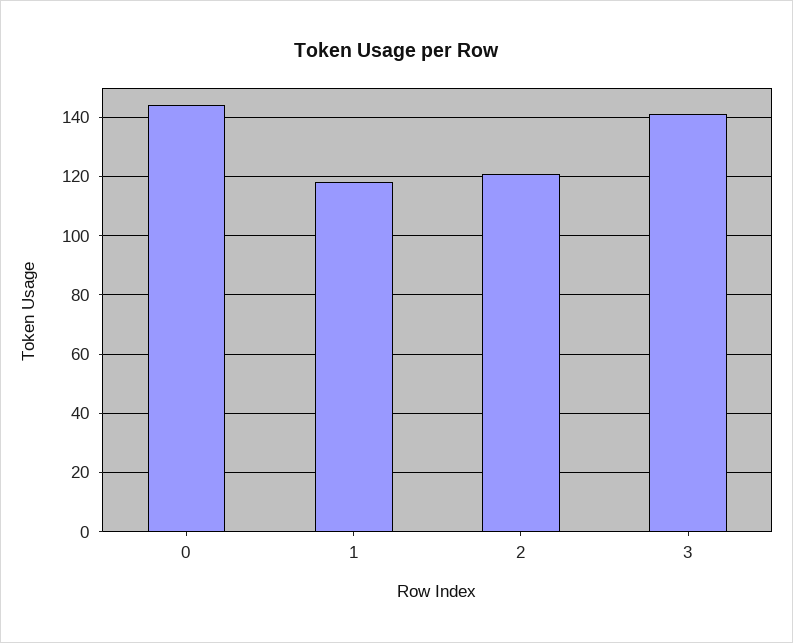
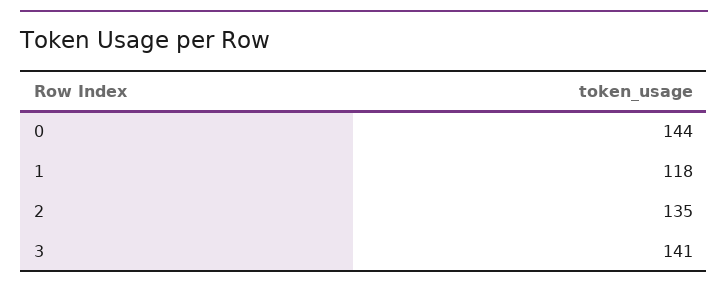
2: 120 -> 135

